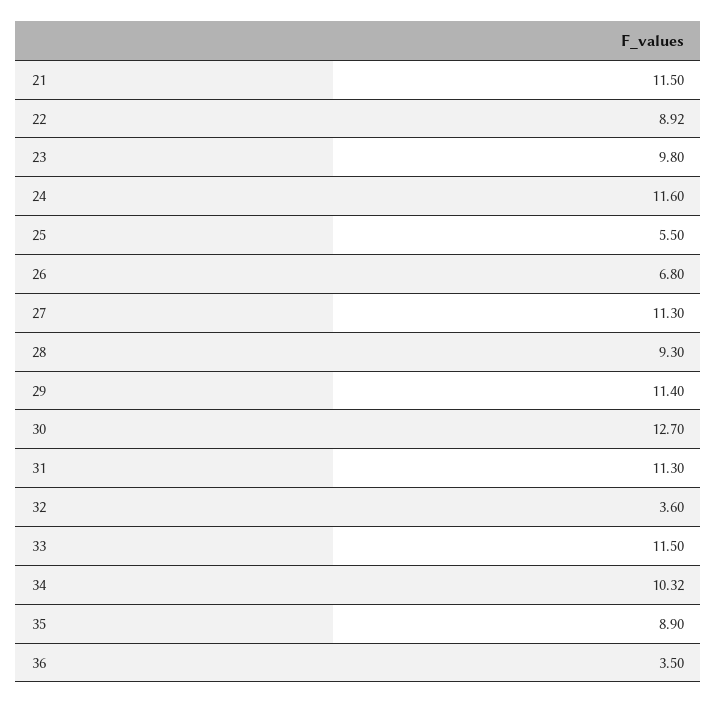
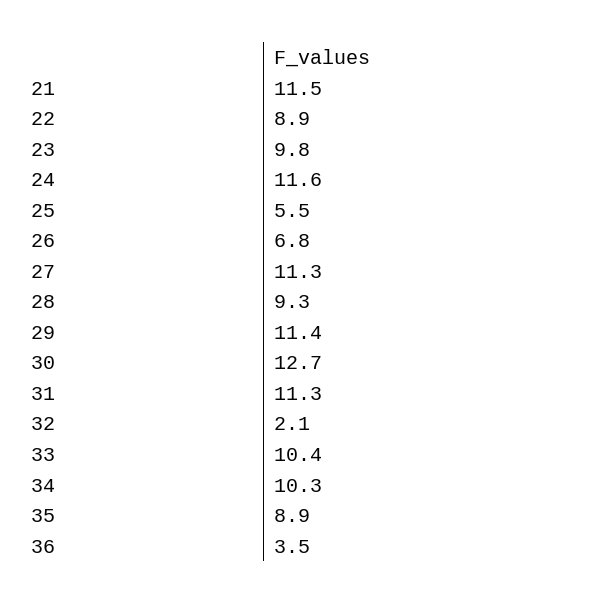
32: 3.6 -> 2.1
33: 11.5 -> 10.4

